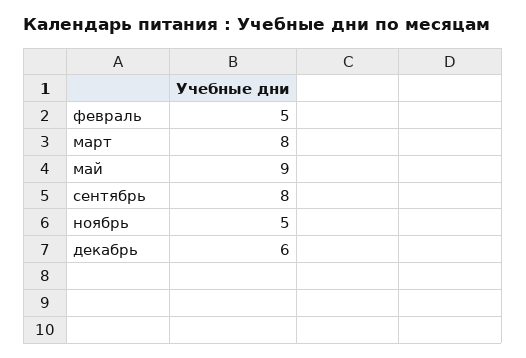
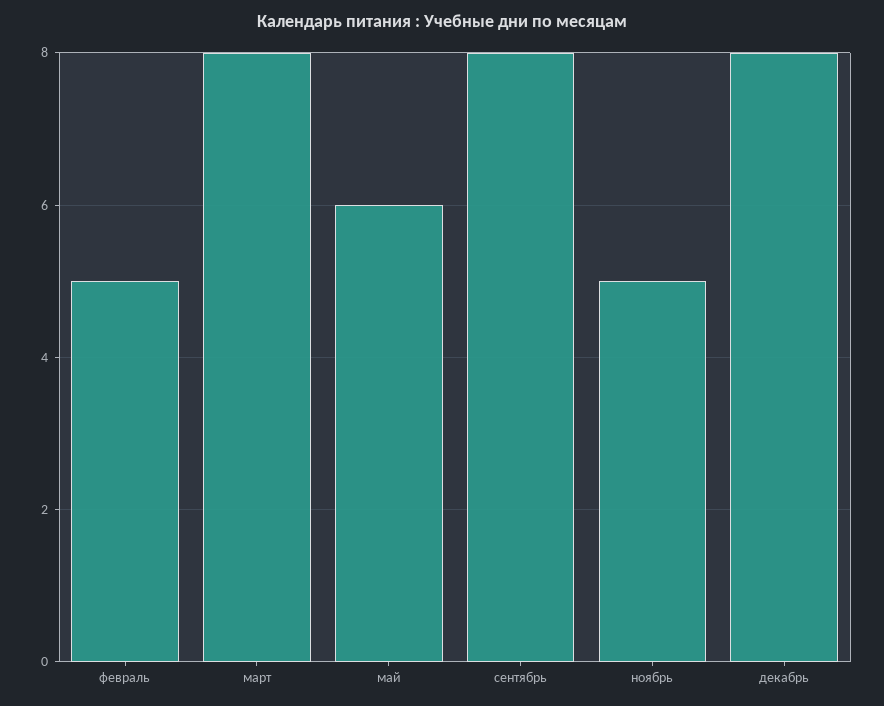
май: 9 -> 6
декабрь: 6 -> 8

